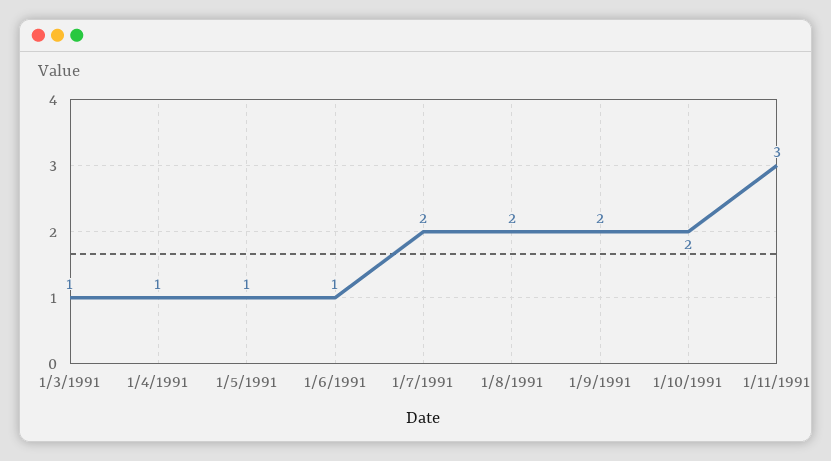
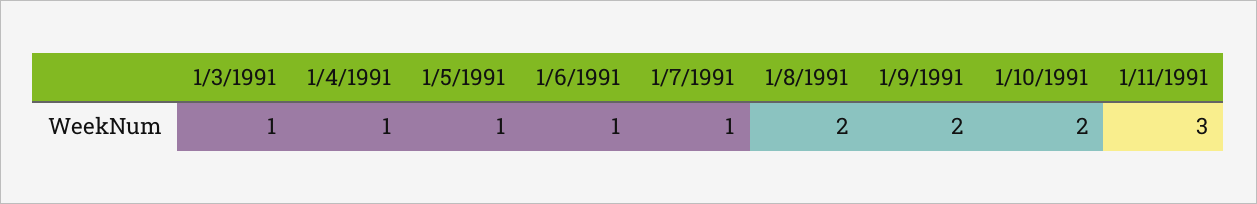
1/7/1991: 2 -> 1

